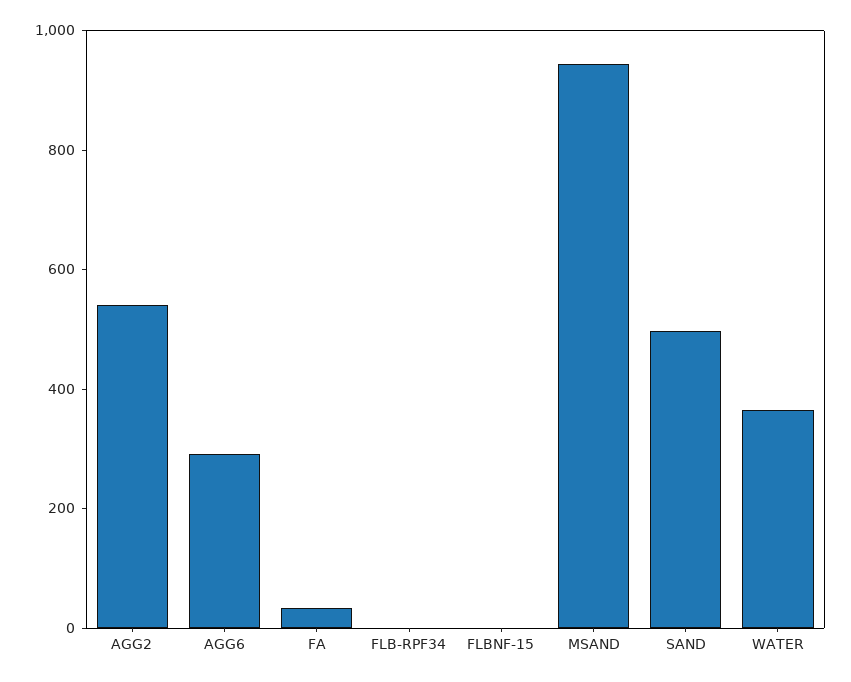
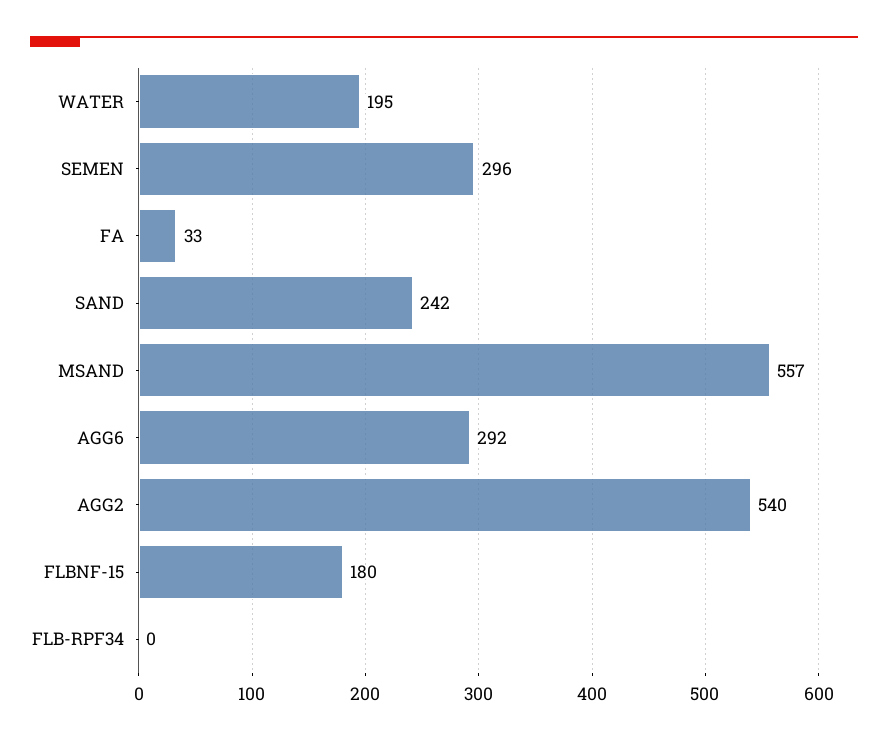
FLBNF-15: 0 -> 180
MSAND: 950 -> 557
SAND: 500 -> 242
WATER: 350 -> 195
SEMEN: none -> 296

